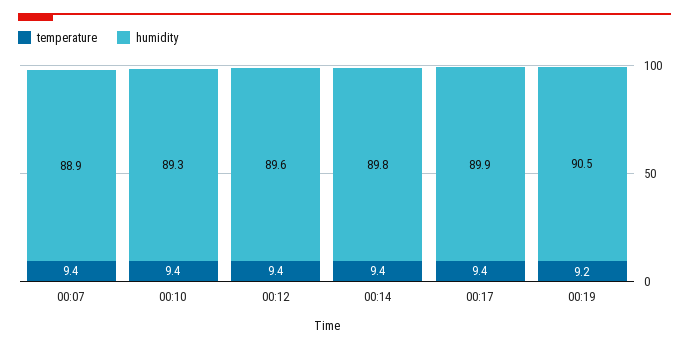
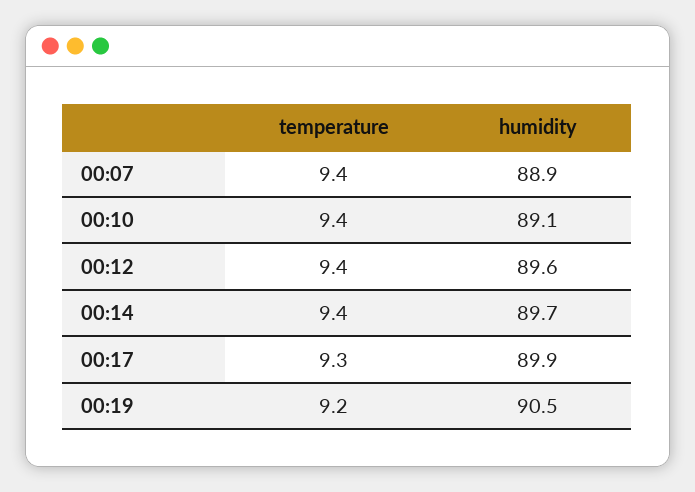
humidity, 00:10: 89.3 -> 89.1
humidity, 00:14: 89.8 -> 89.7
temperature, 00:17: 9.4 -> 9.3

